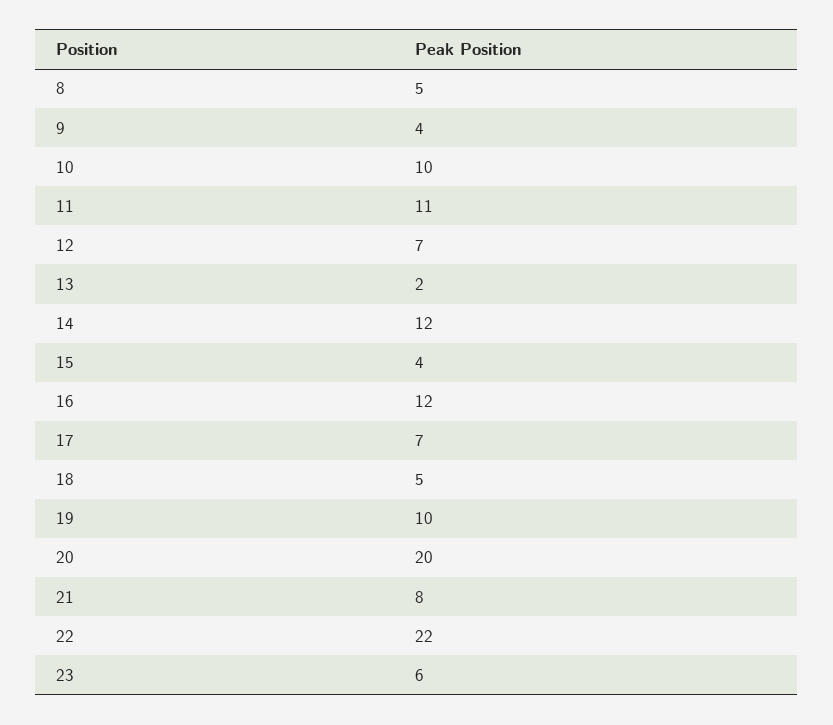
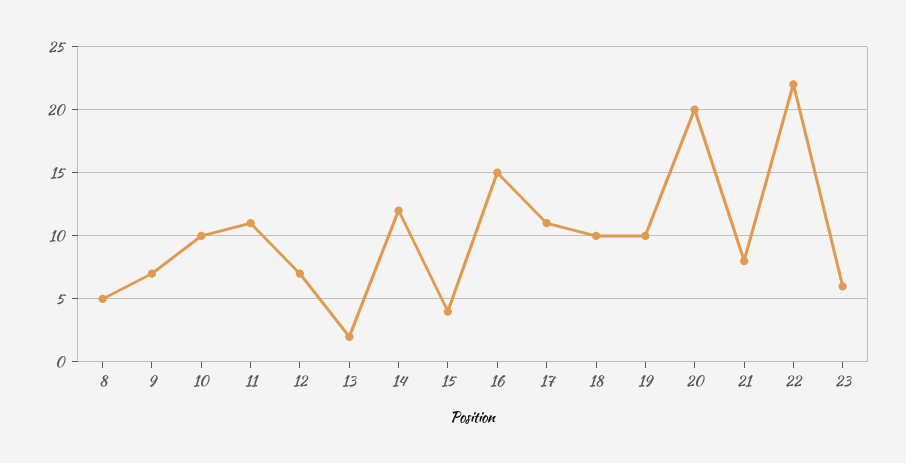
9: 4 -> 7
16: 12 -> 15
17: 7 -> 11
18: 5 -> 10

